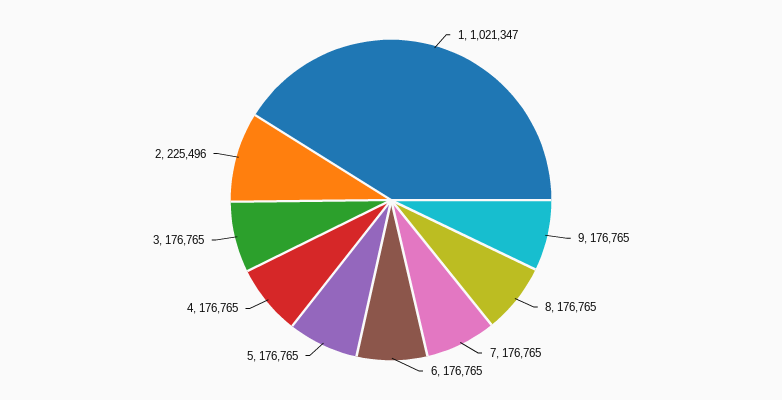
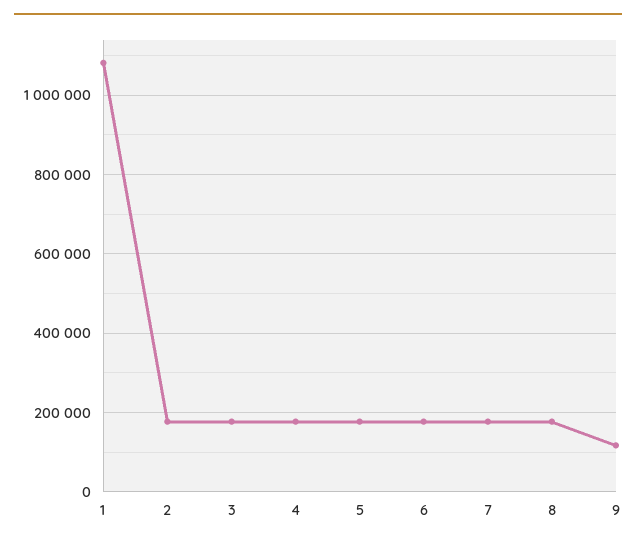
1: 1021347 -> 1080000
9: 176765 -> 120000
2: 225496 -> 180000

